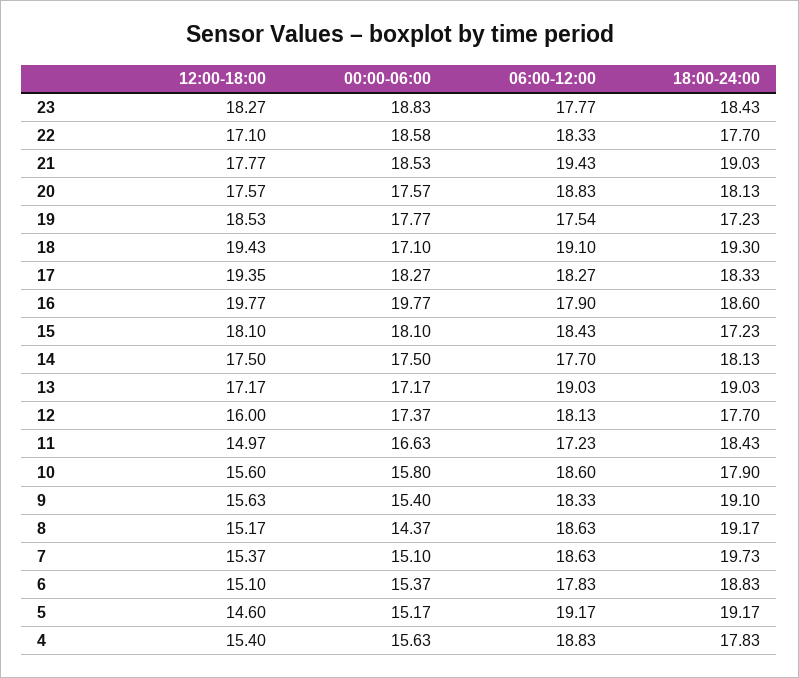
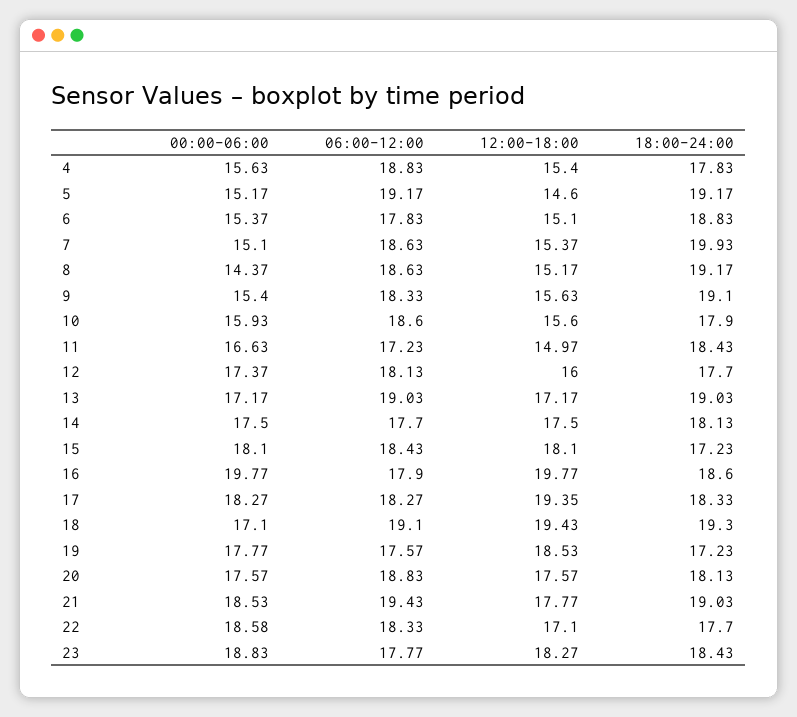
06:00-12:00, 19: 17.54 -> 17.57
00:00-06:00, 10: 15.8 -> 15.93
18:00-24:00, 7: 19.73 -> 19.93

